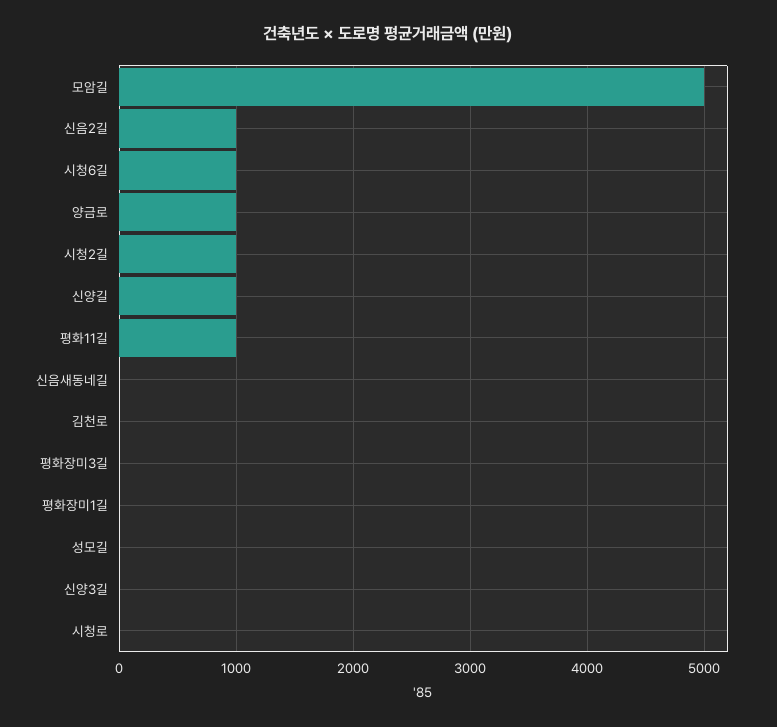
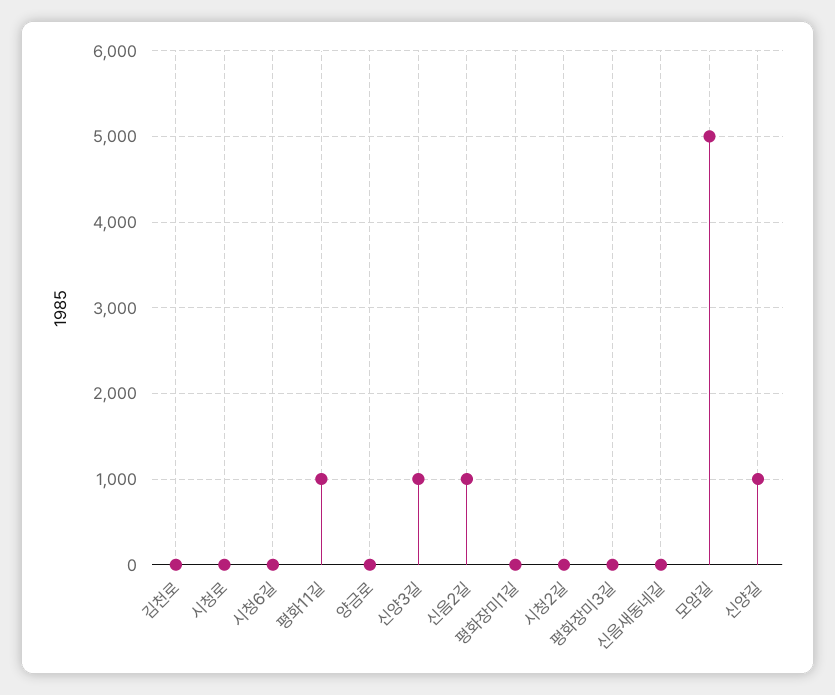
시청6길: 1000 -> 0
양금로: 1000 -> 0
시청2길: 1000 -> 0
성모길: 0 -> none
신양3길: 0 -> 1000

